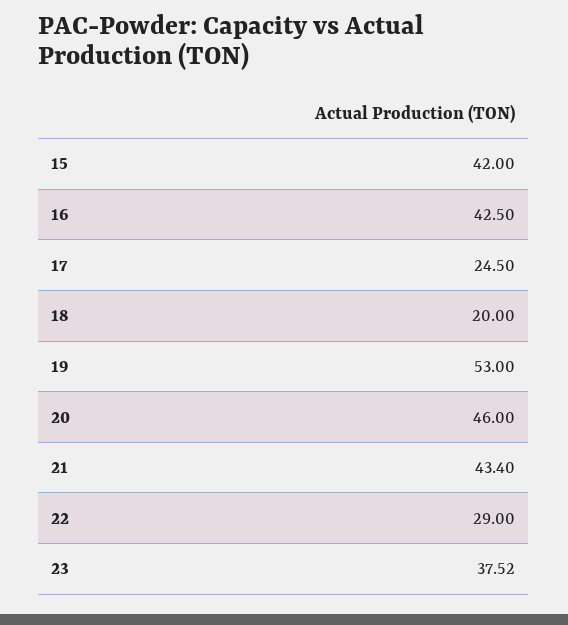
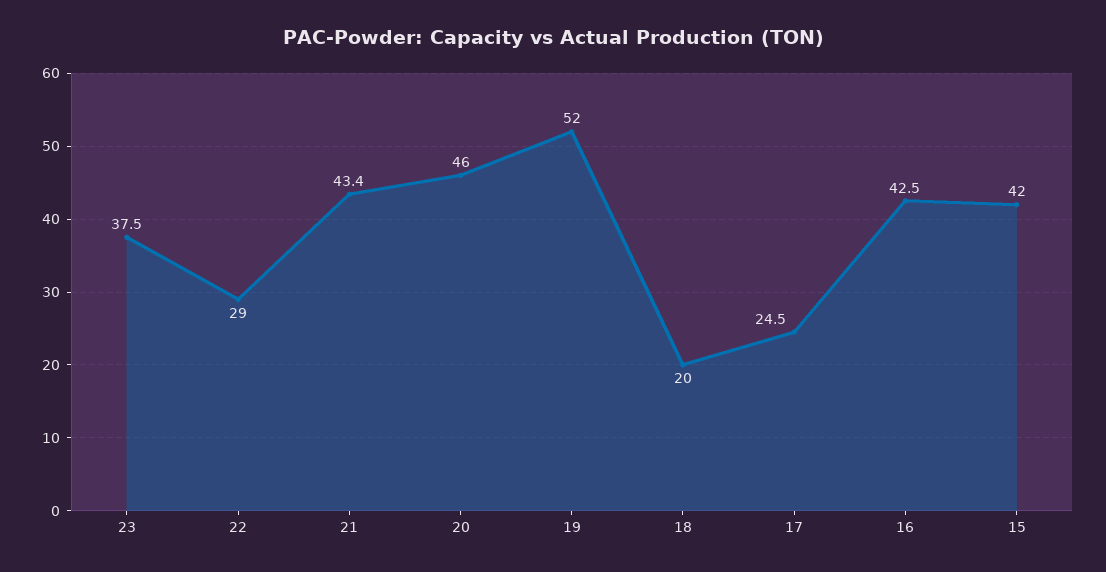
19: 53 -> 52
23: 37.52 -> 37.5

